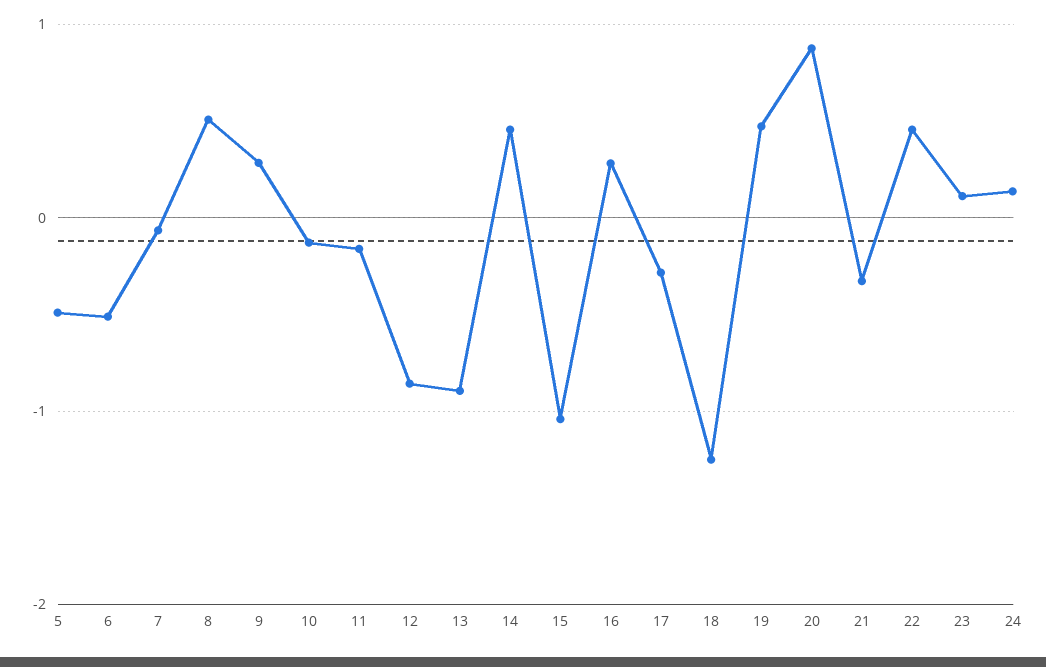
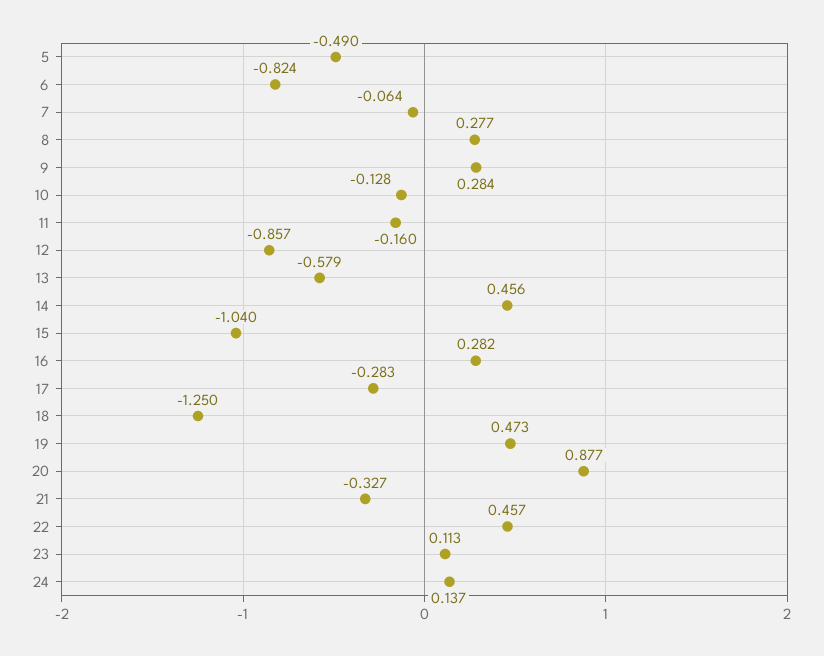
6: -0.5 -> -0.824
8: 0.5 -> 0.277
13: -0.9 -> -0.579

